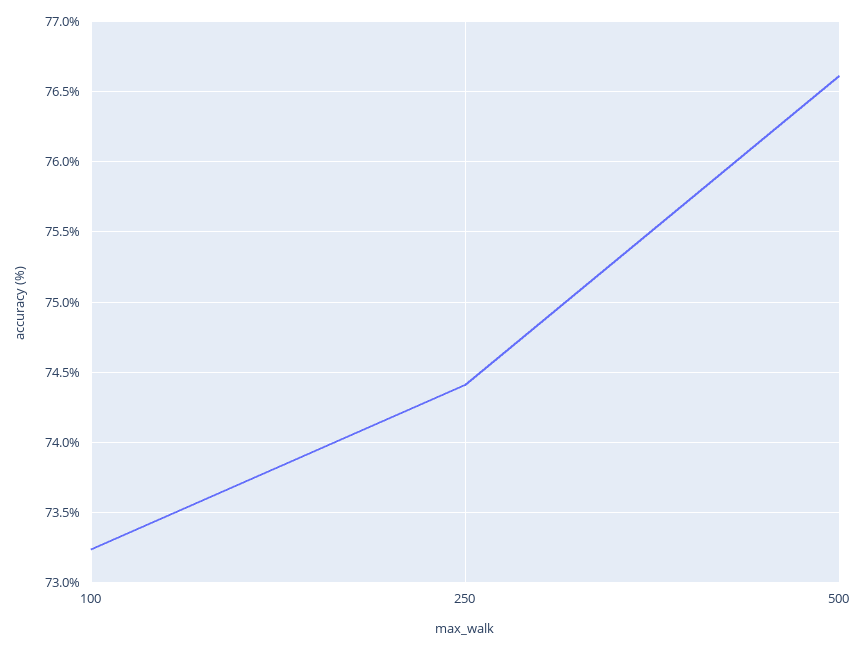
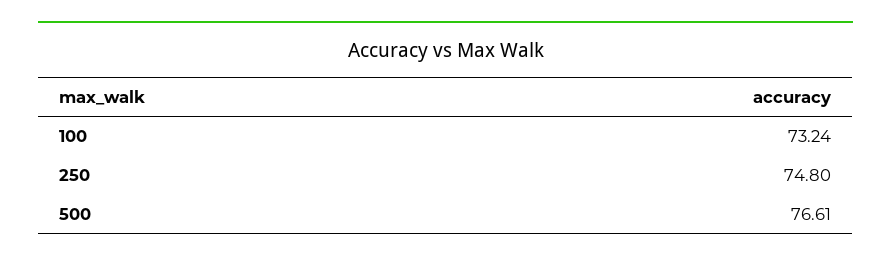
250: 74.4 -> 74.8

